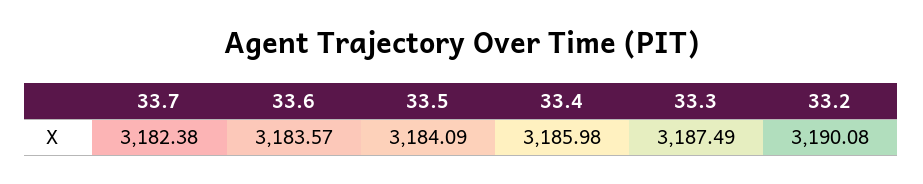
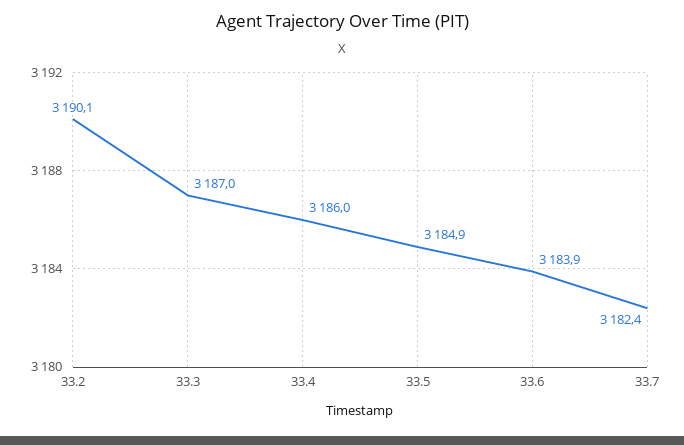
33.6: 3183.57 -> 3183.9
33.5: 3184.09 -> 3184.9
33.3: 3187.49 -> 3187

